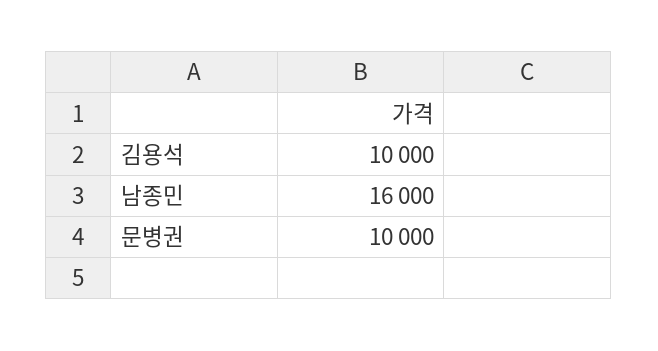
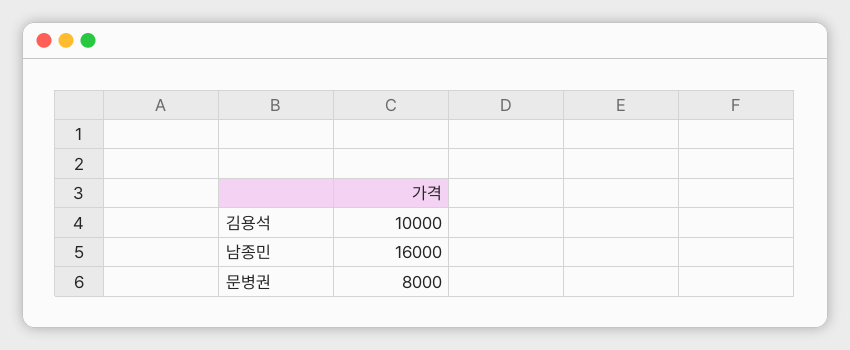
문병권: 10000 -> 8000

